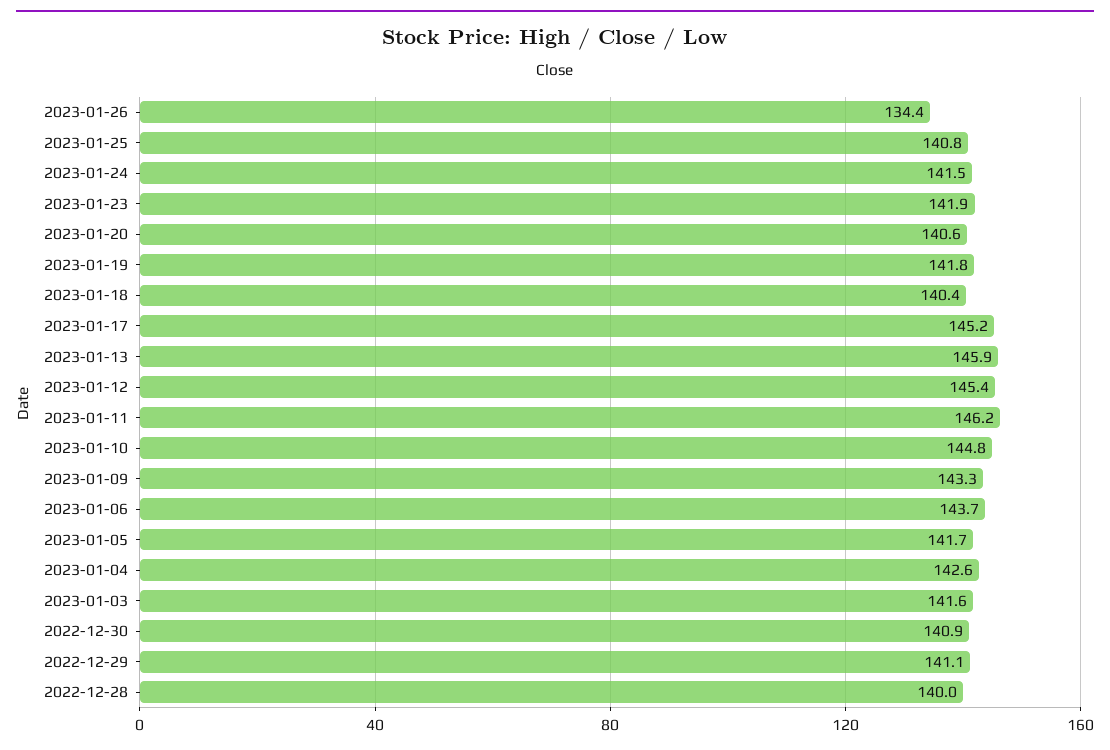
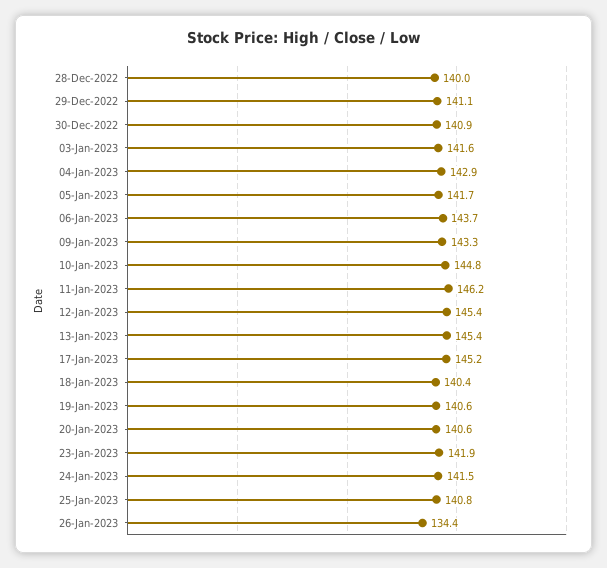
2023-01-19: 141.8 -> 140.6
2023-01-13: 145.9 -> 145.4
2023-01-04: 142.6 -> 142.9

